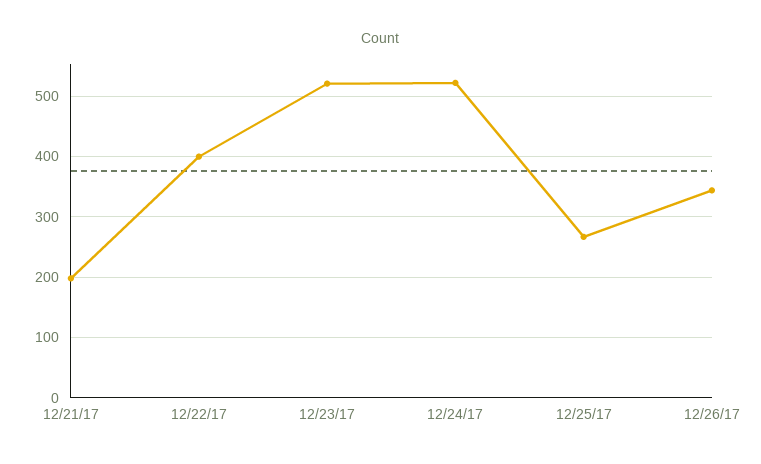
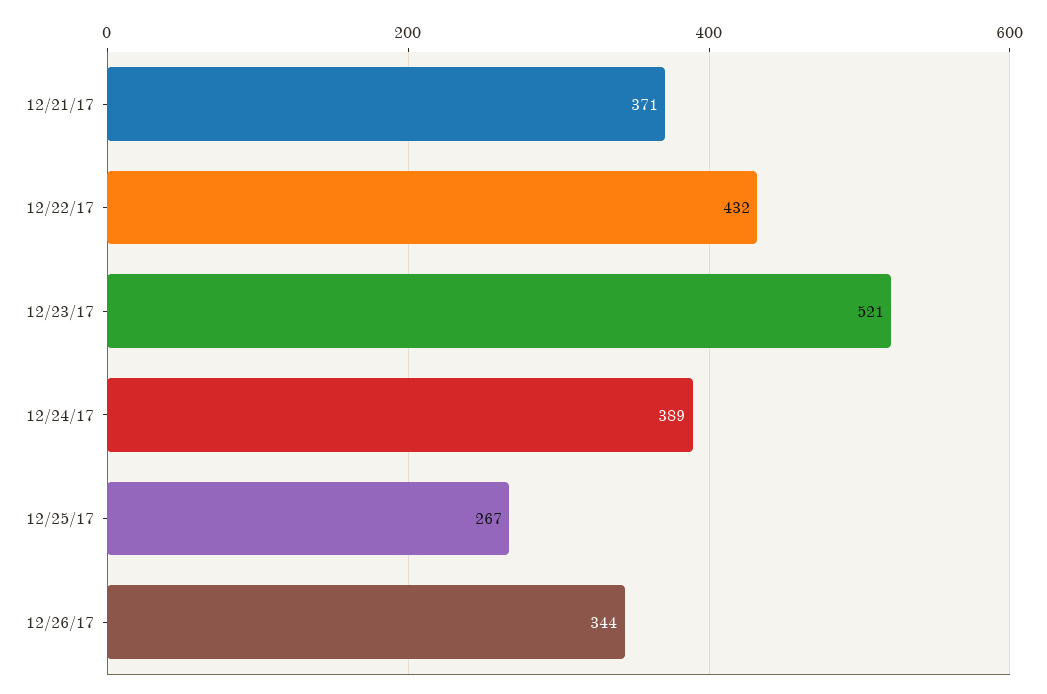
12/21/17: 200 -> 371
12/22/17: 400 -> 432
12/24/17: 520 -> 389

